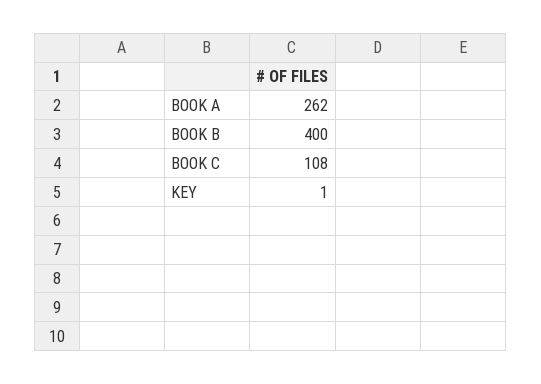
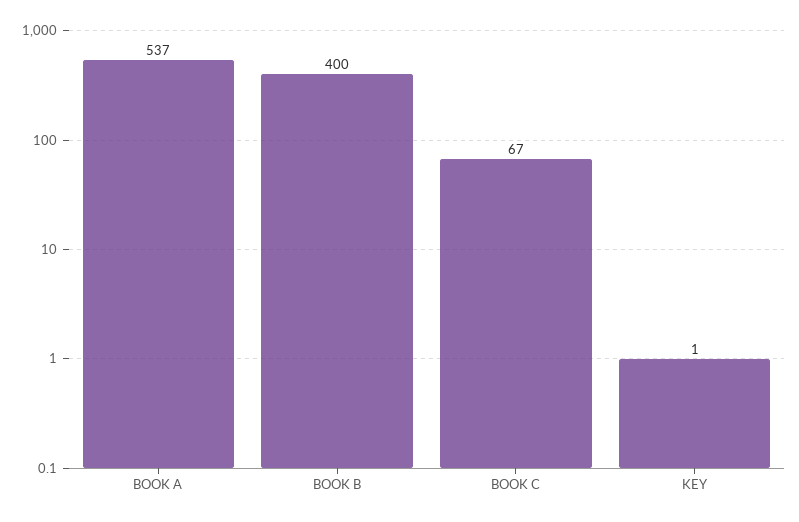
BOOK A: 262 -> 537
BOOK C: 108 -> 67

